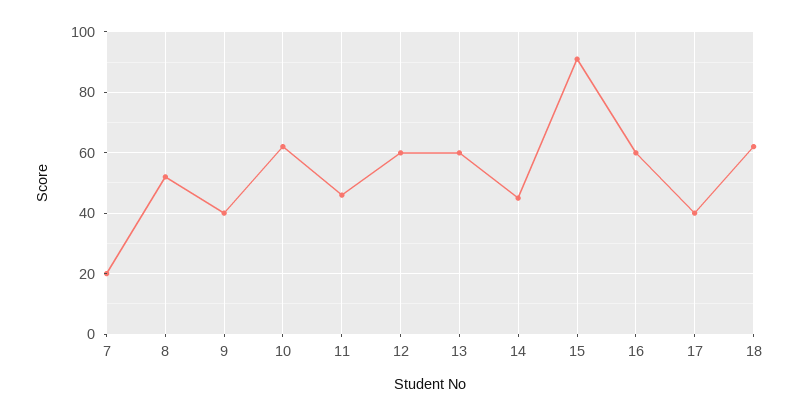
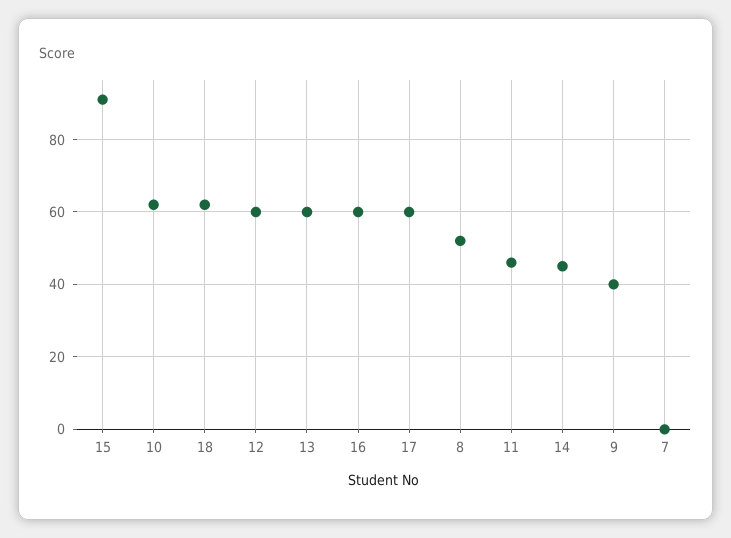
7: 20 -> 0
17: 40 -> 60

